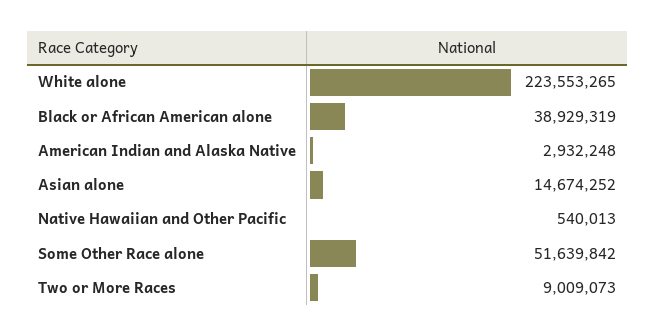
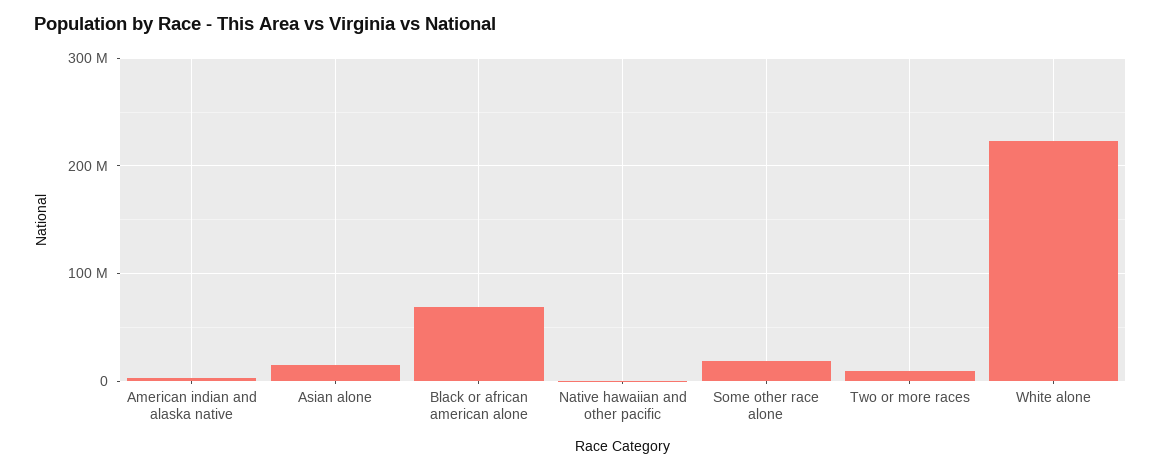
Black or African American alone: 38929319 -> 70000000
Some Other Race alone: 51639842 -> 20000000

